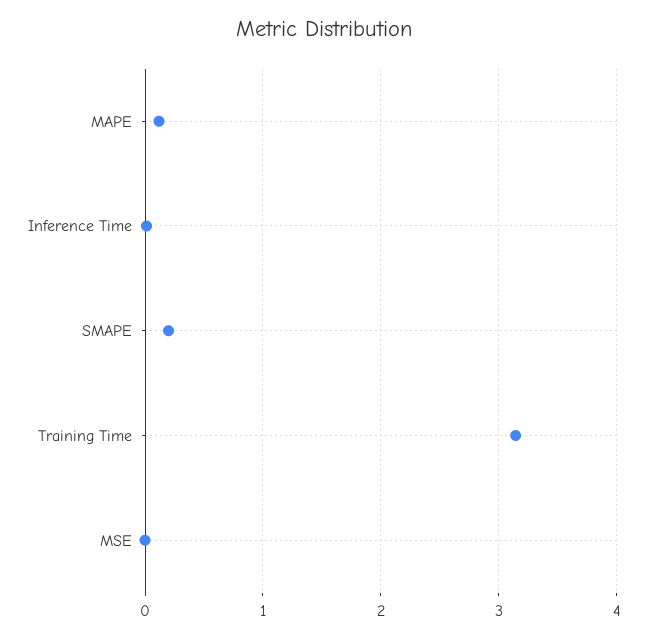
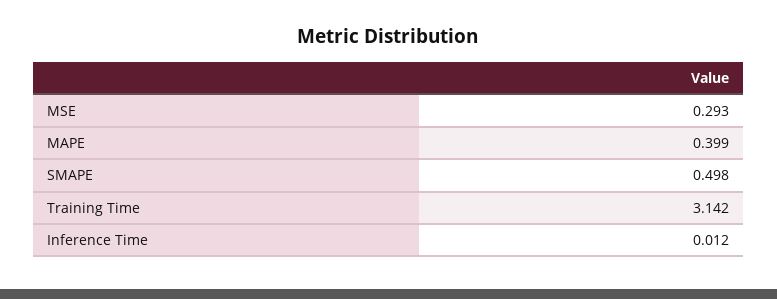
MAPE: 0.1 -> 0.399
SMAPE: 0.2 -> 0.498
MSE: 0 -> 0.293

